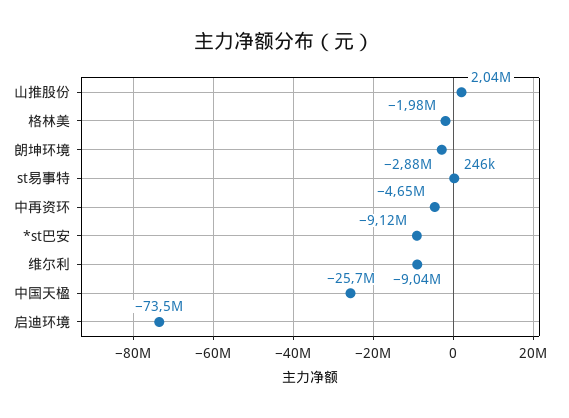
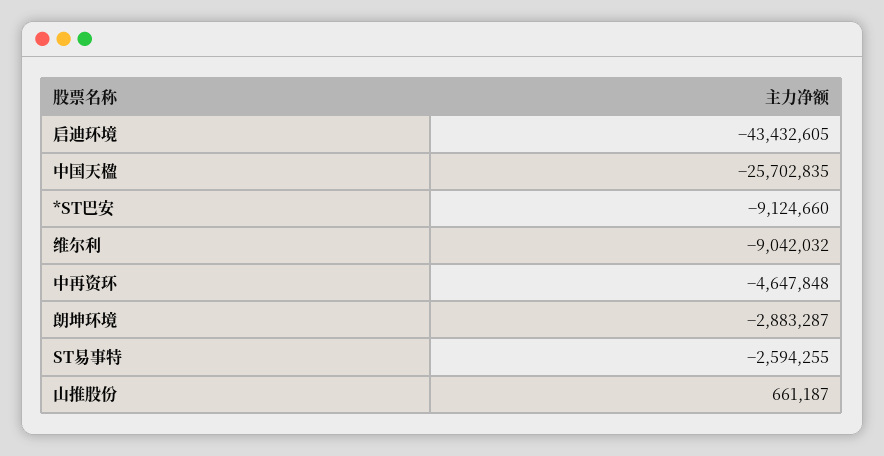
山推股份: 2040000 -> 661187
格林美: -1980000 -> none
st易事特: 246000 -> -2594255
启迪环境: -73500000 -> -43432605

